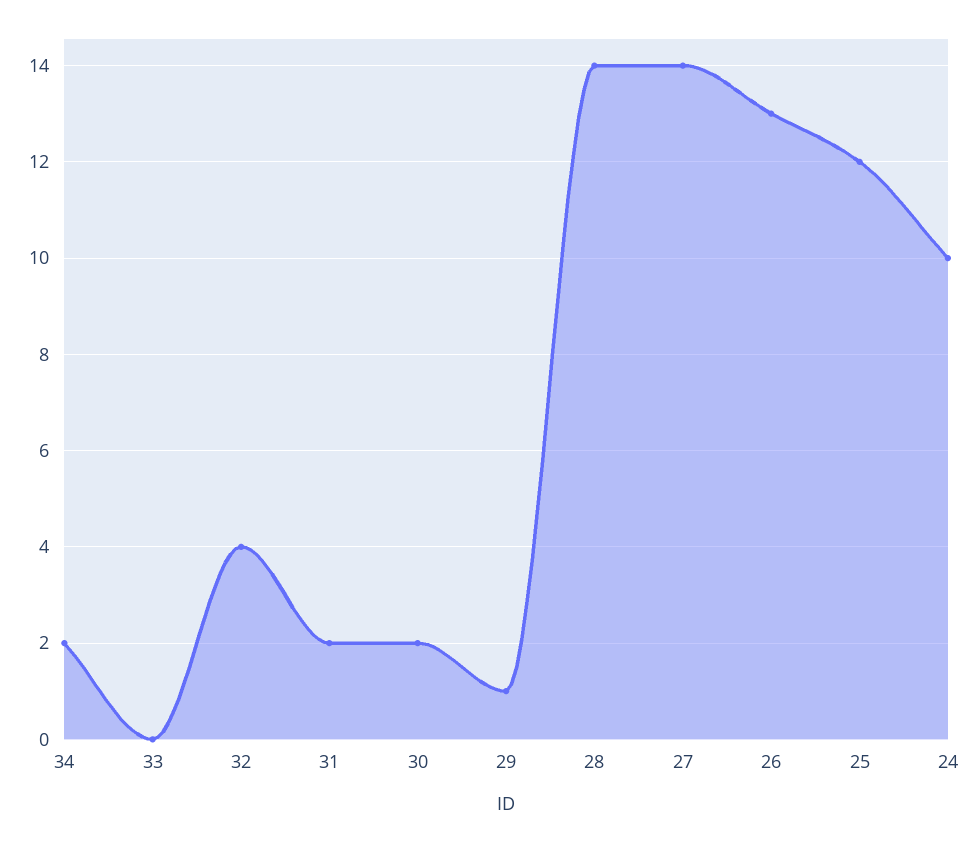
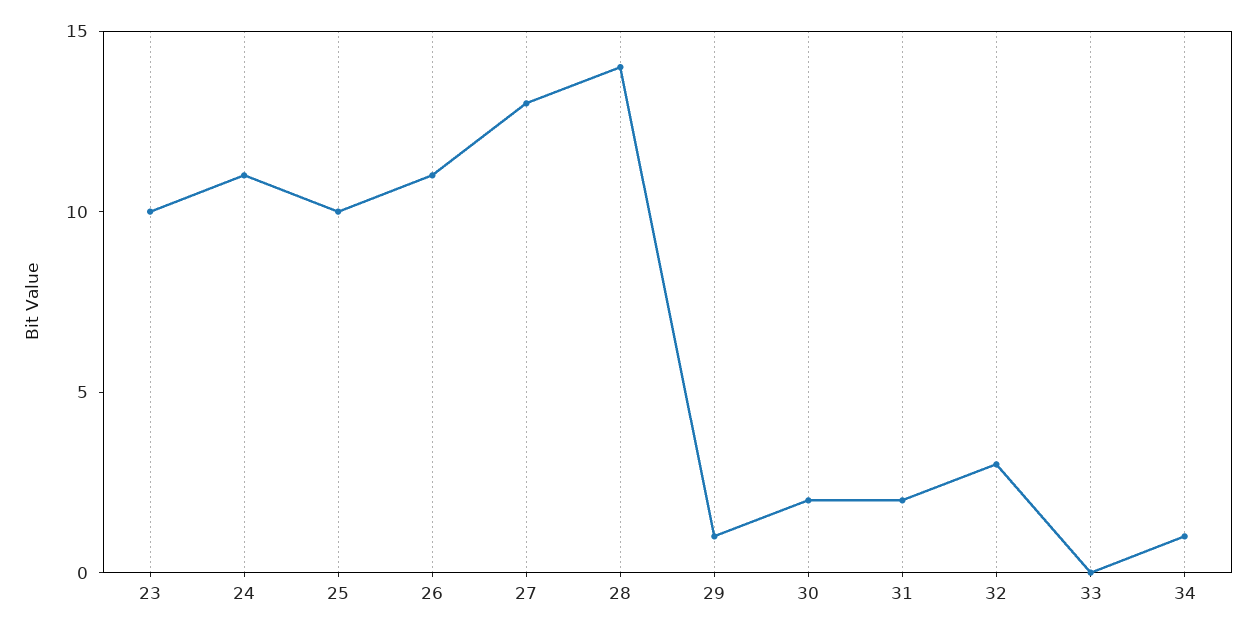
34: 2 -> 1
32: 4 -> 3
27: 14 -> 13
26: 13 -> 11
25: 12 -> 10
24: 10 -> 11
23: none -> 10

